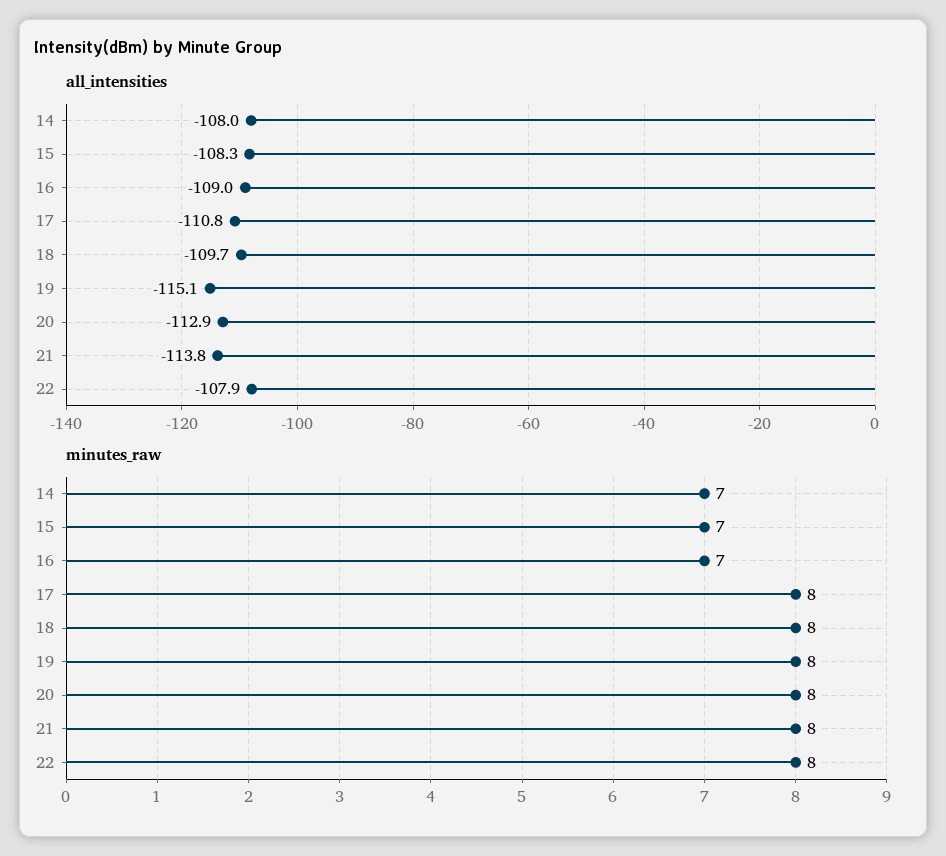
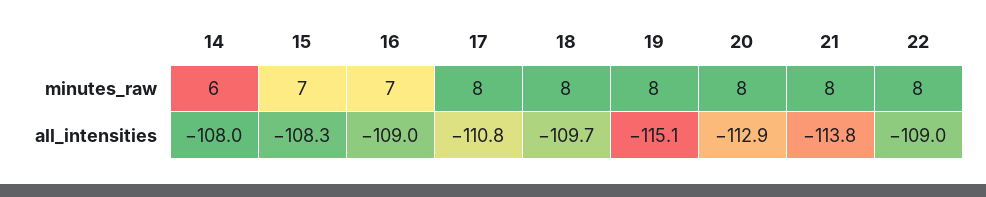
all_intensities, 22: -107.9 -> -109
minutes_raw, 14: 7 -> 6

